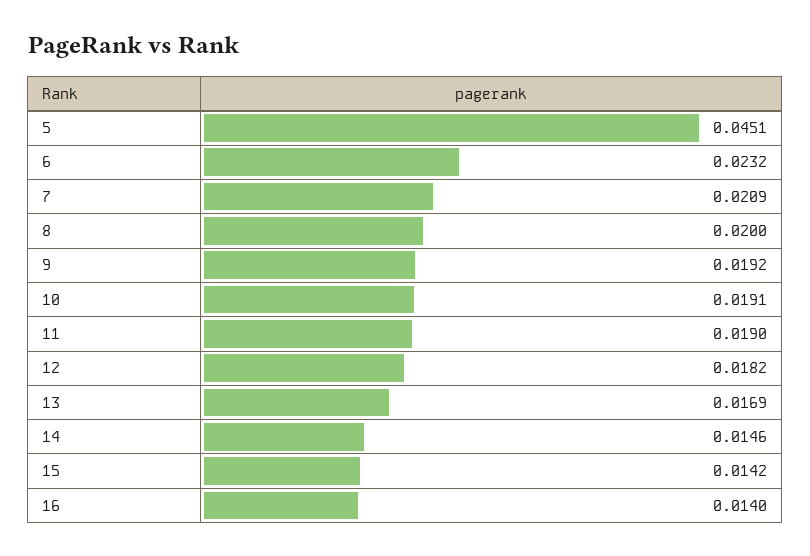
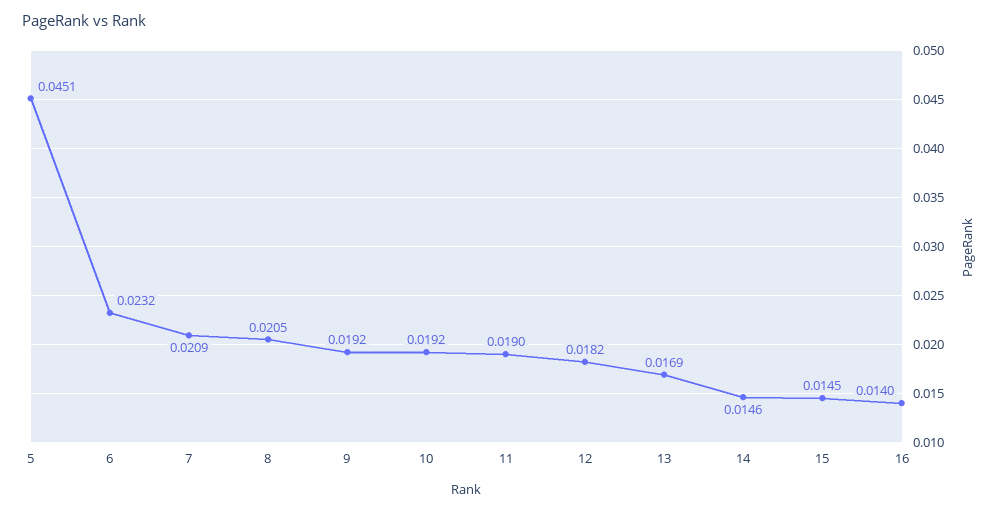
8: 0.02 -> 0.0205
10: 0.0191 -> 0.0192
15: 0.0142 -> 0.0145

